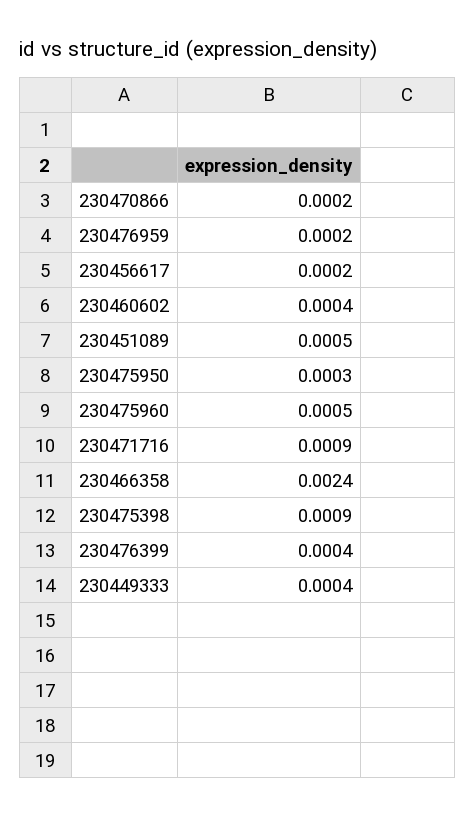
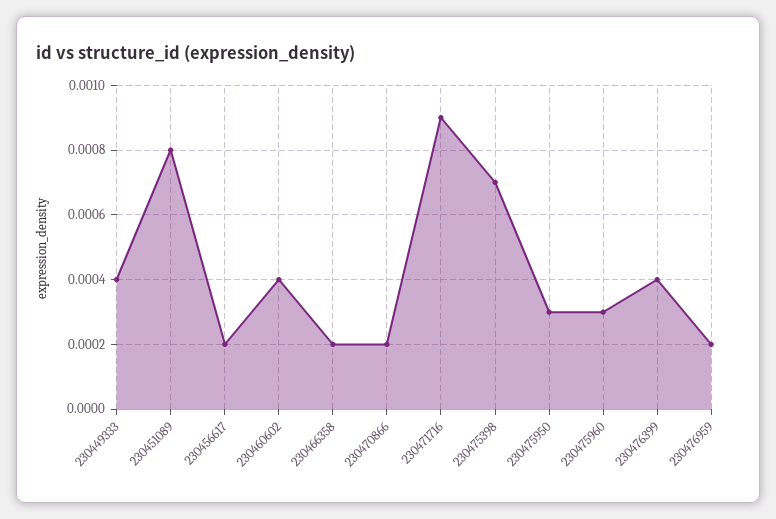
230451089: 0.0005 -> 0.0008
230475960: 0.0005 -> 0.0003
230466358: 0.0024 -> 0.0002
230475398: 0.0009 -> 0.0007

